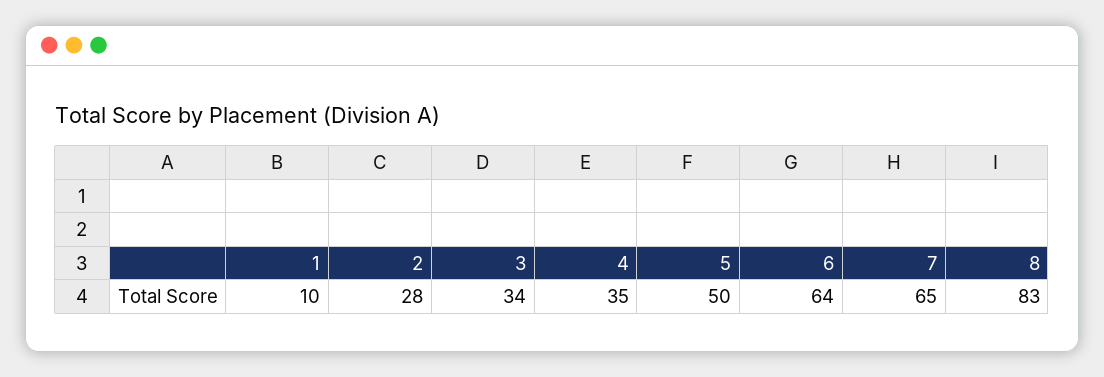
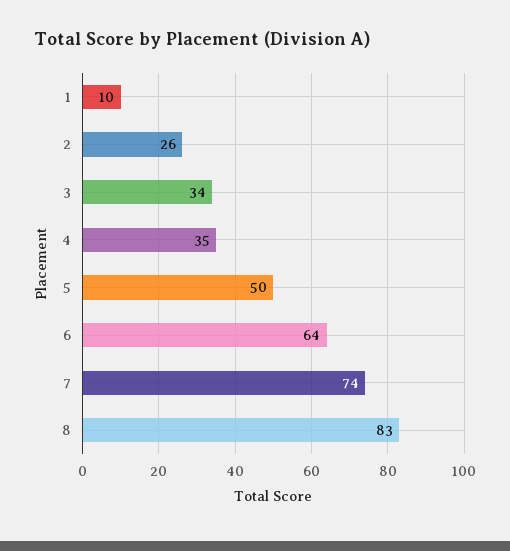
2: 28 -> 26
7: 65 -> 74

